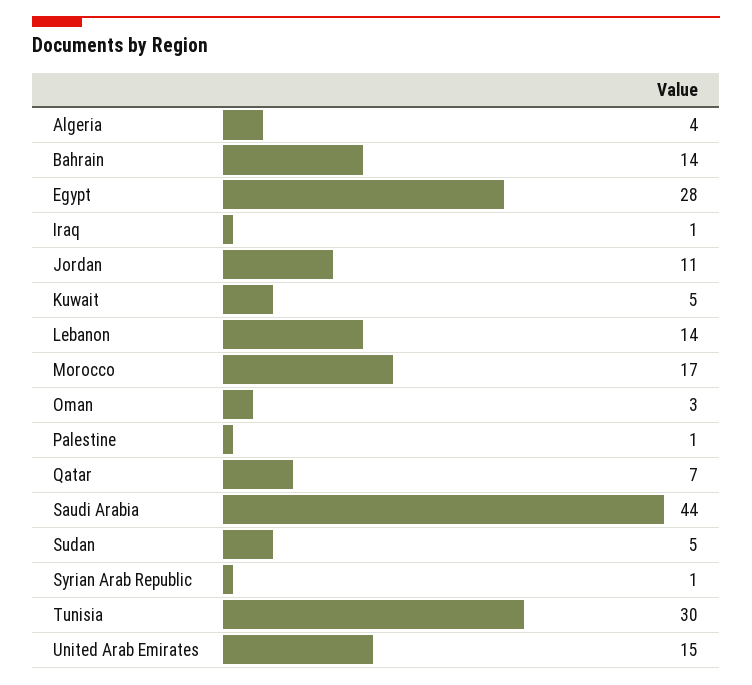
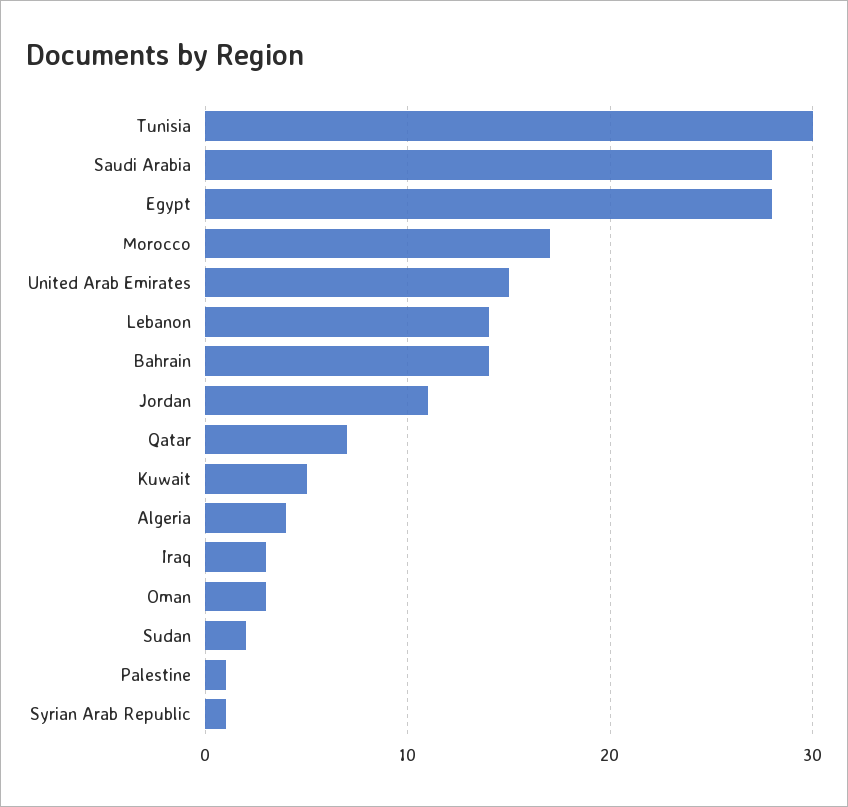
Iraq: 1 -> 3
Saudi Arabia: 44 -> 28
Sudan: 5 -> 2

